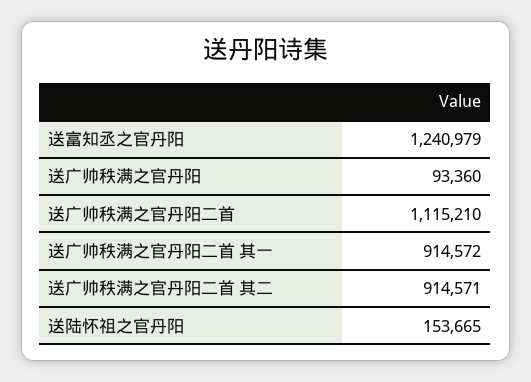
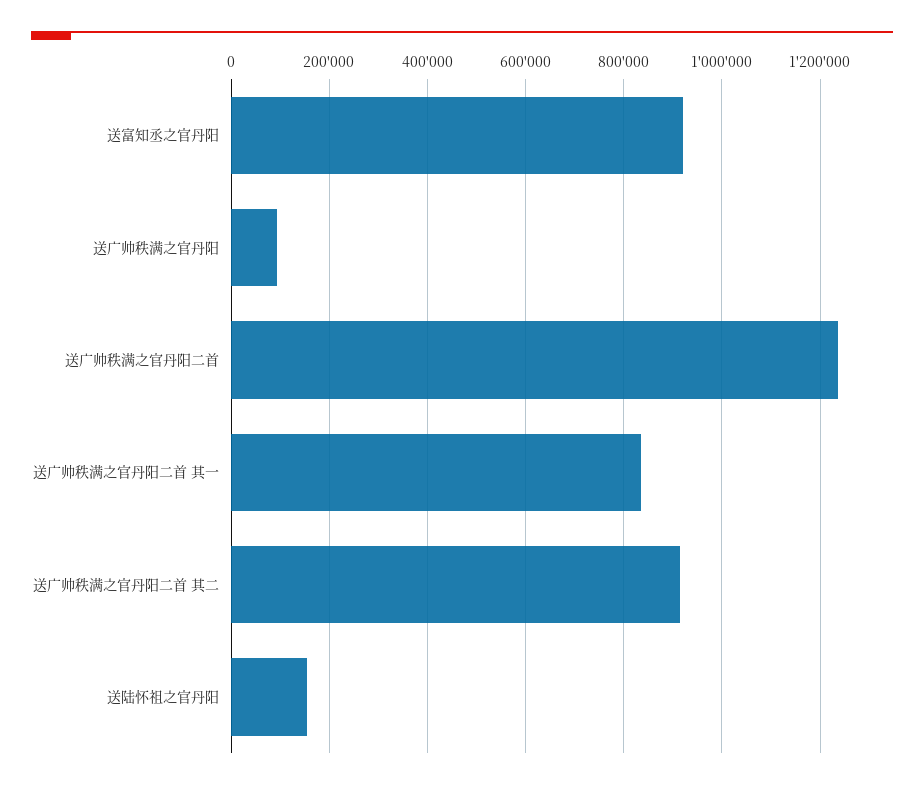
送富知丞之官丹阳: 1240979 -> 920000
送广帅秩满之官丹阳二首: 1115210 -> 1240000
送广帅秩满之官丹阳二首 其一: 914572 -> 840000

